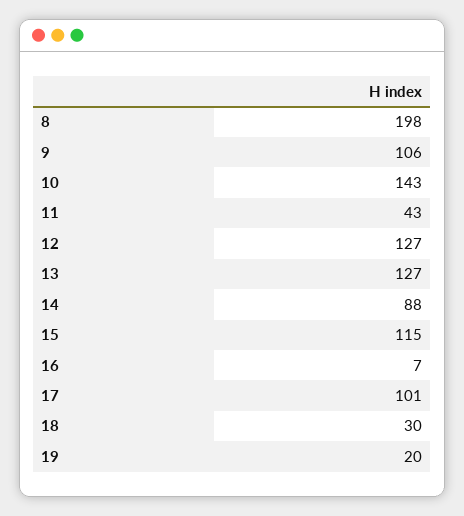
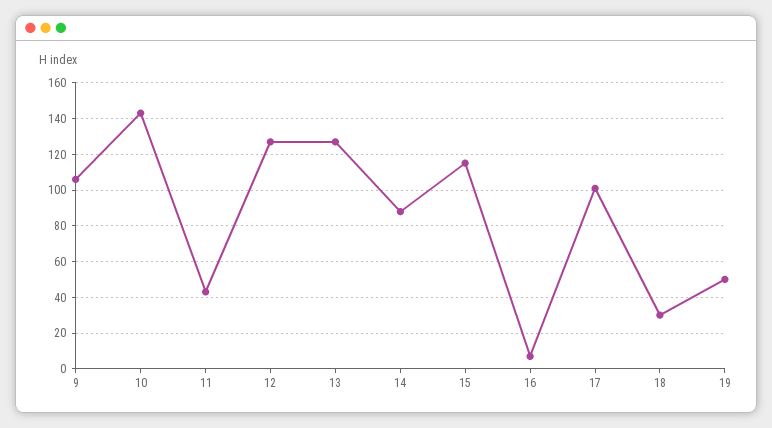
8: 198 -> none
19: 20 -> 50

